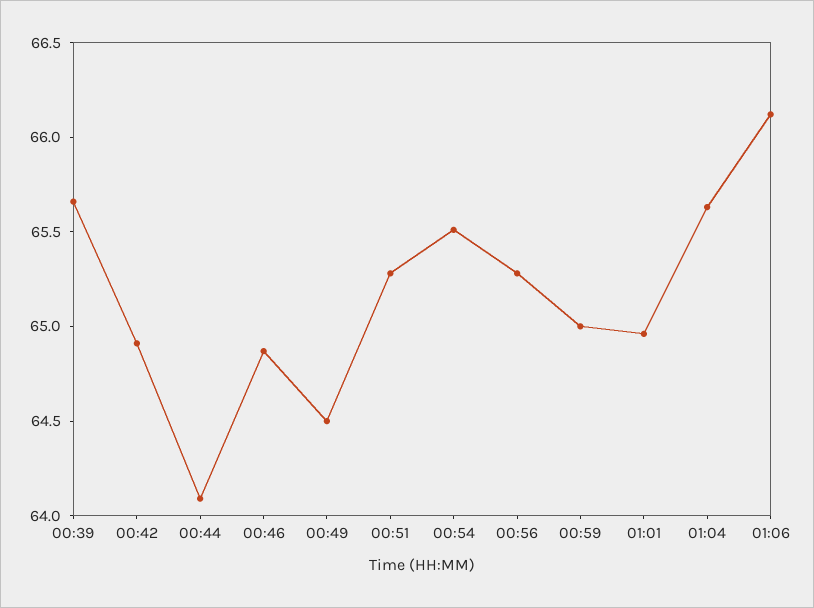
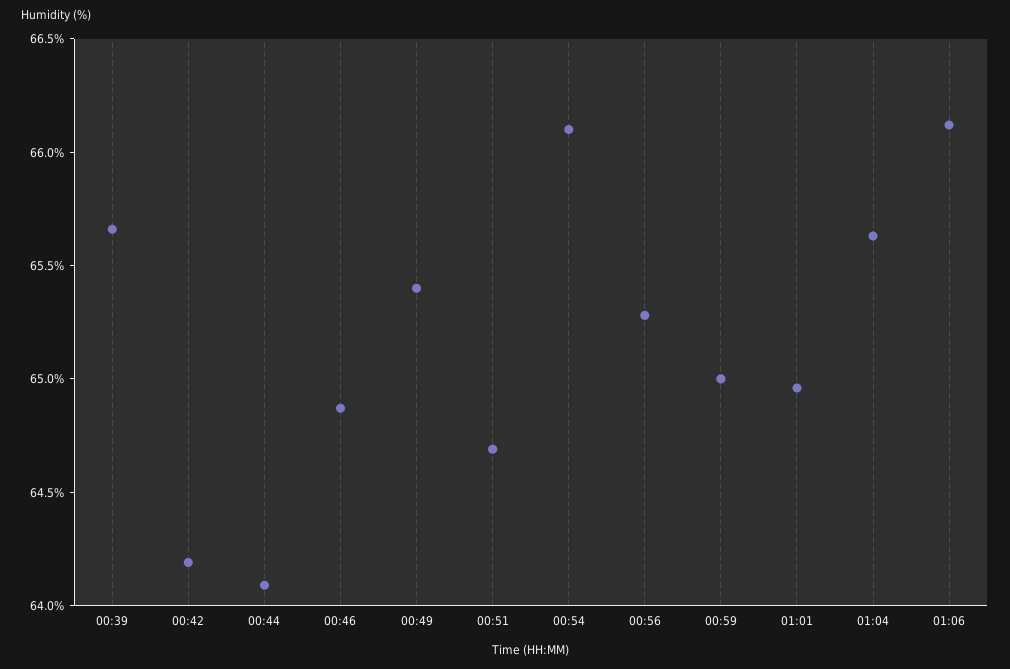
00:42: 64.9 -> 64.2
00:49: 64.5 -> 65.4
00:51: 65.3 -> 64.7
00:54: 65.5 -> 66.1

